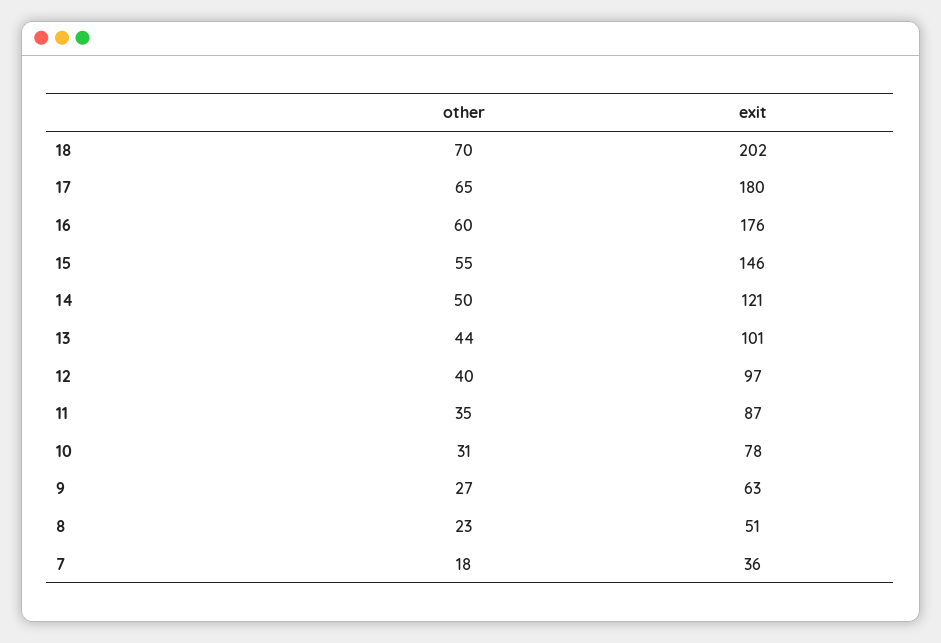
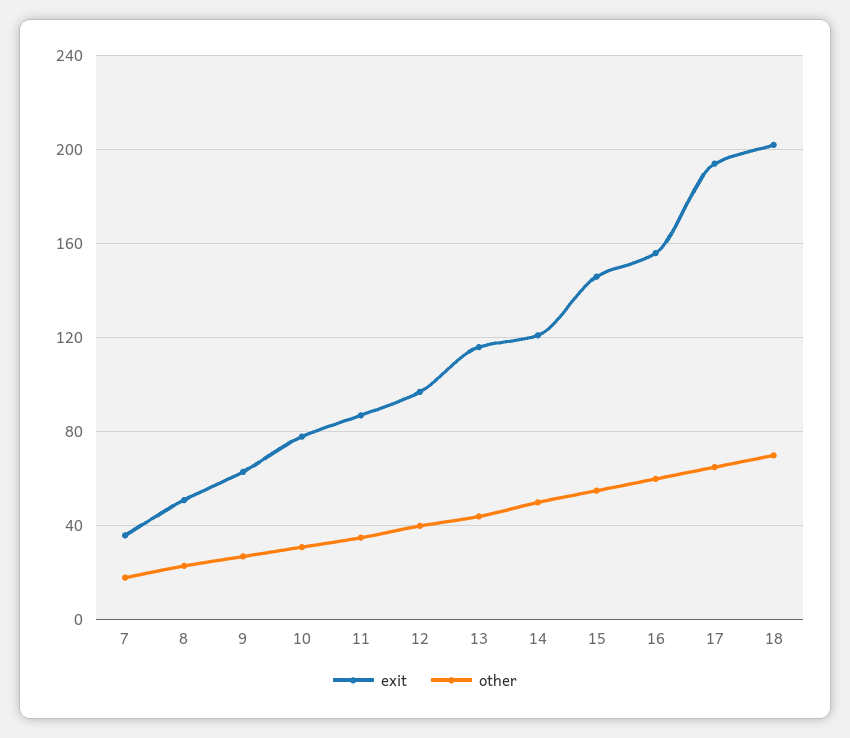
exit, 17: 180 -> 195
exit, 16: 176 -> 155
exit, 13: 101 -> 115

